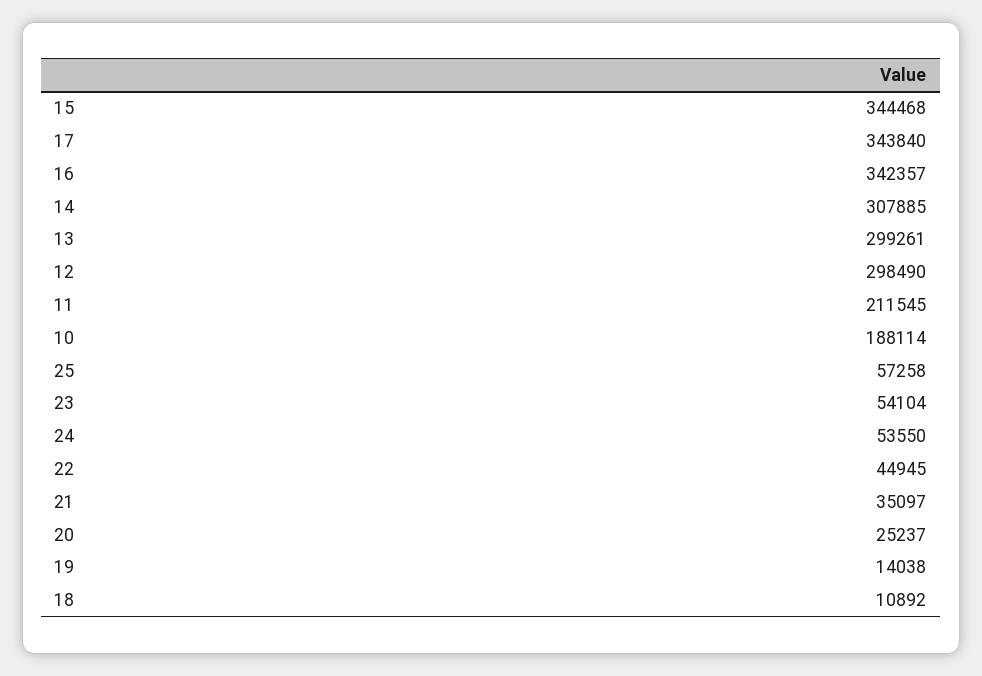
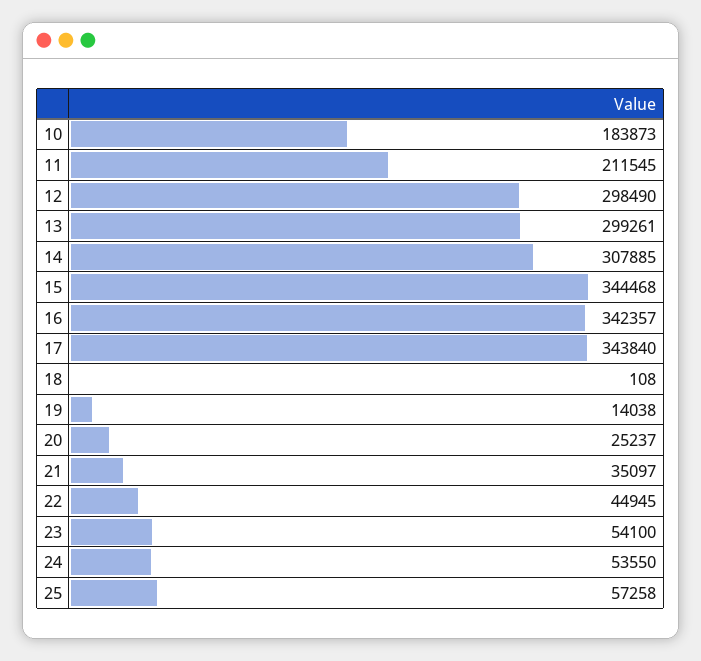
10: 188114 -> 183873
23: 54104 -> 54100
18: 10892 -> 108

